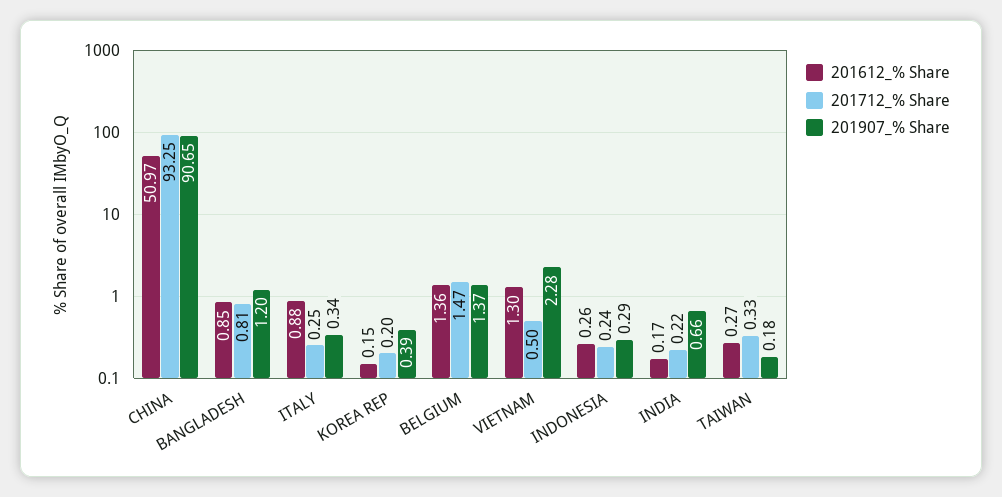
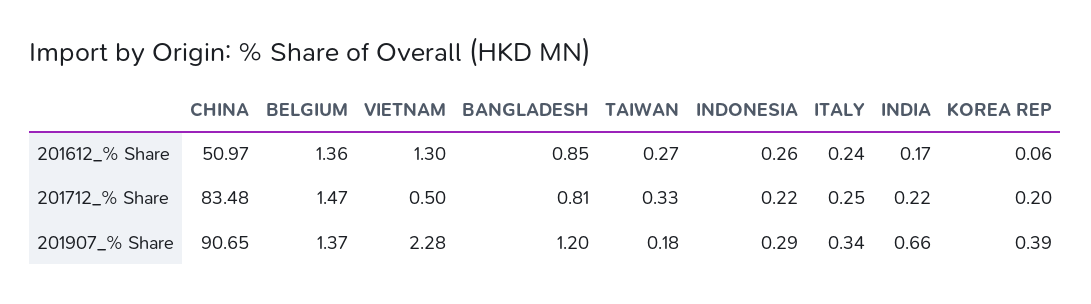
201712_% Share, CHINA: 93.25 -> 83.48
201612_% Share, ITALY: 0.88 -> 0.24
201612_% Share, KOREA REP: 0.15 -> 0.06
201712_% Share, INDONESIA: 0.24 -> 0.22

